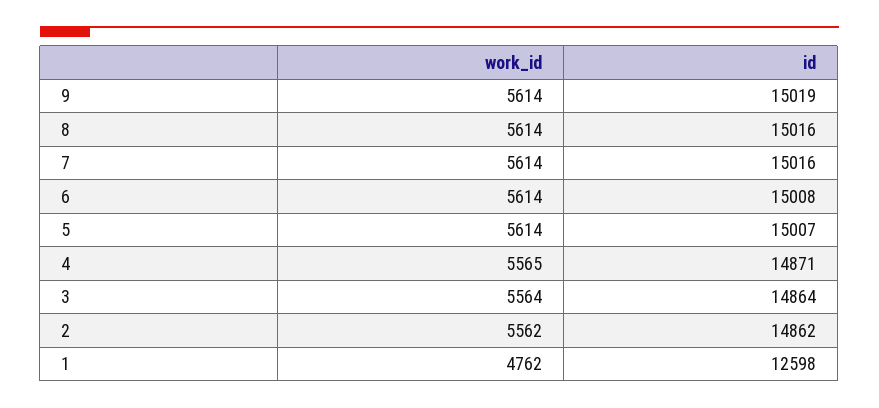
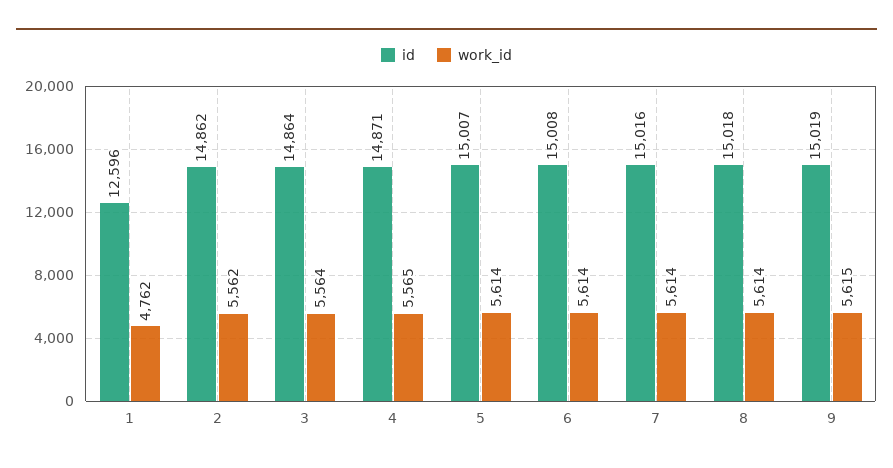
work_id, 9: 5614 -> 5615
id, 8: 15016 -> 15018
id, 1: 12598 -> 12596

